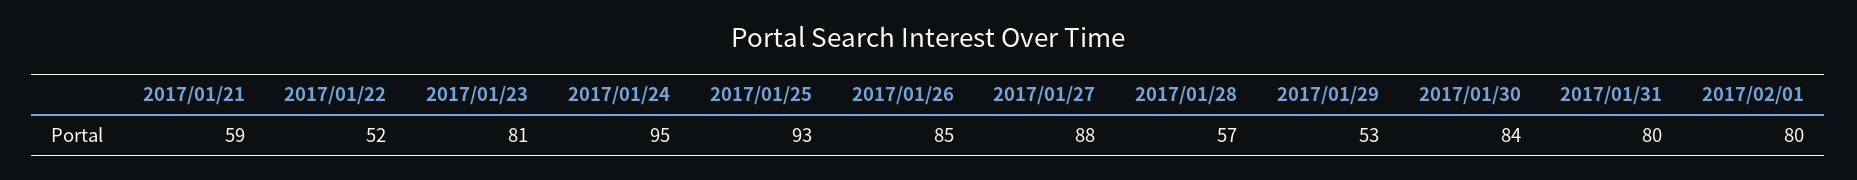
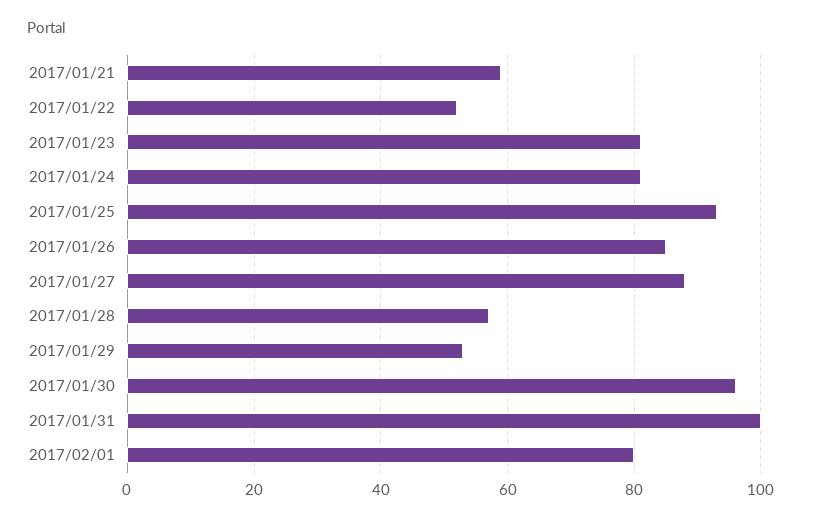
2017/01/24: 95 -> 80
2017/01/30: 84 -> 95
2017/01/31: 80 -> 100

